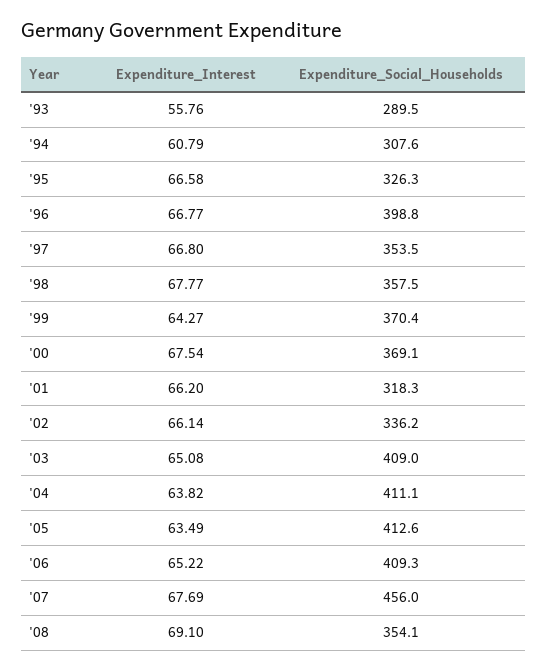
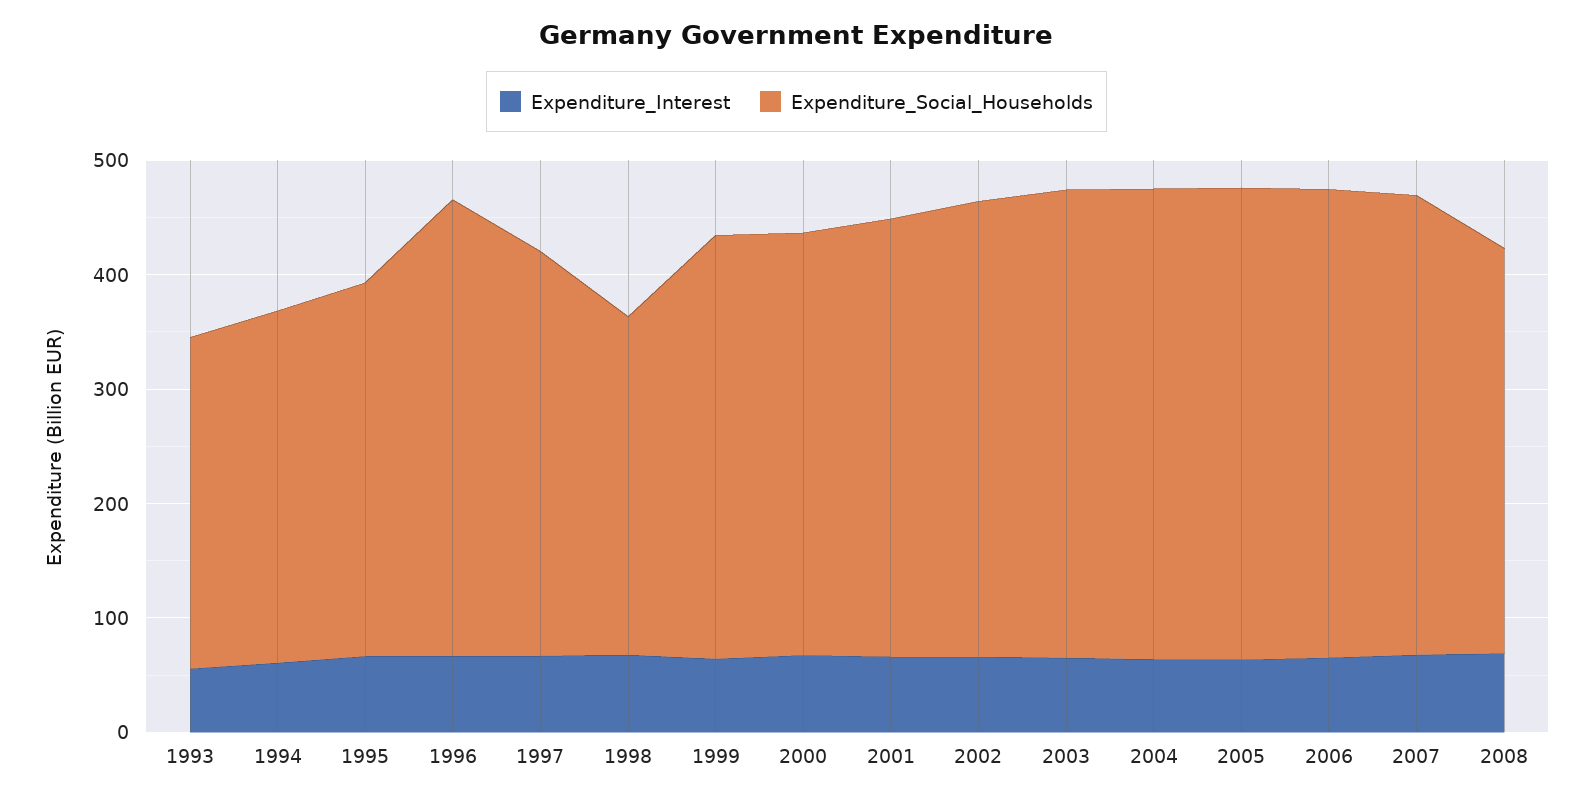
Expenditure_Social_Households, '98: 357.5 -> 300
Expenditure_Social_Households, '01: 318.3 -> 380
Expenditure_Social_Households, '02: 336.2 -> 400
Expenditure_Social_Households, '07: 456 -> 400

